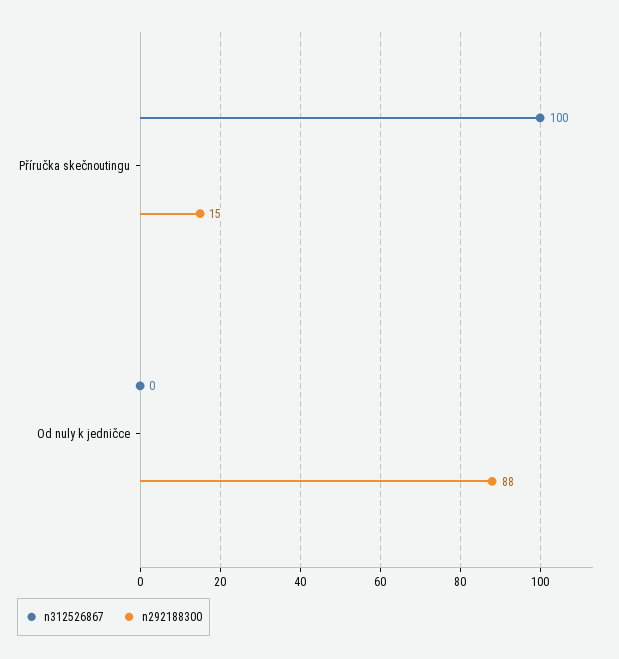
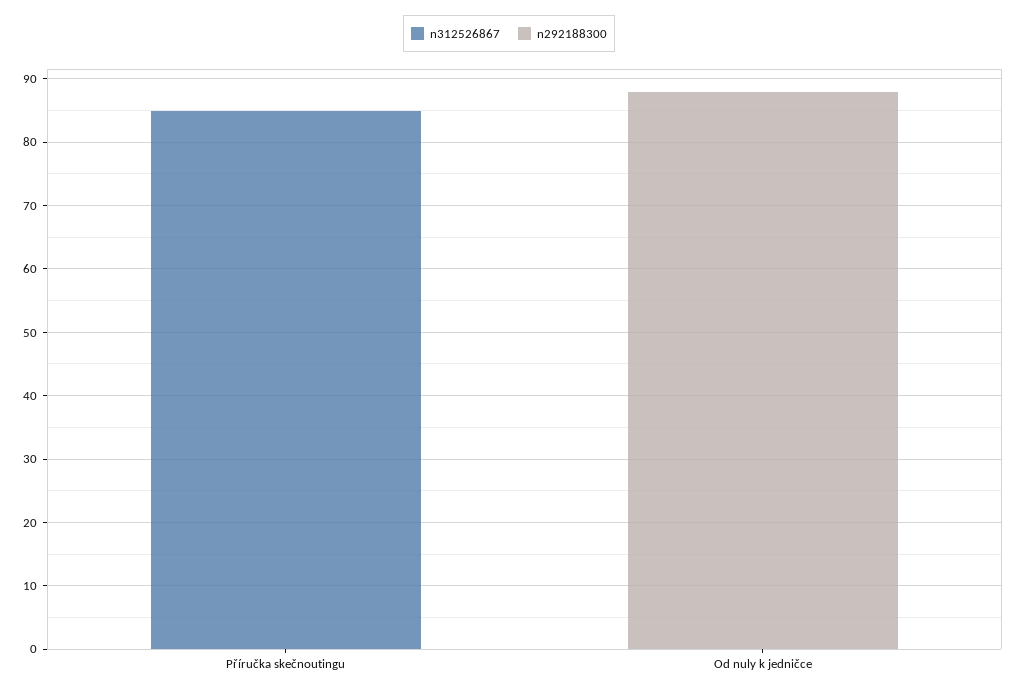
n312526867, Příručka skečnoutingu: 100 -> 85
n292188300, Příručka skečnoutingu: 15 -> 0

